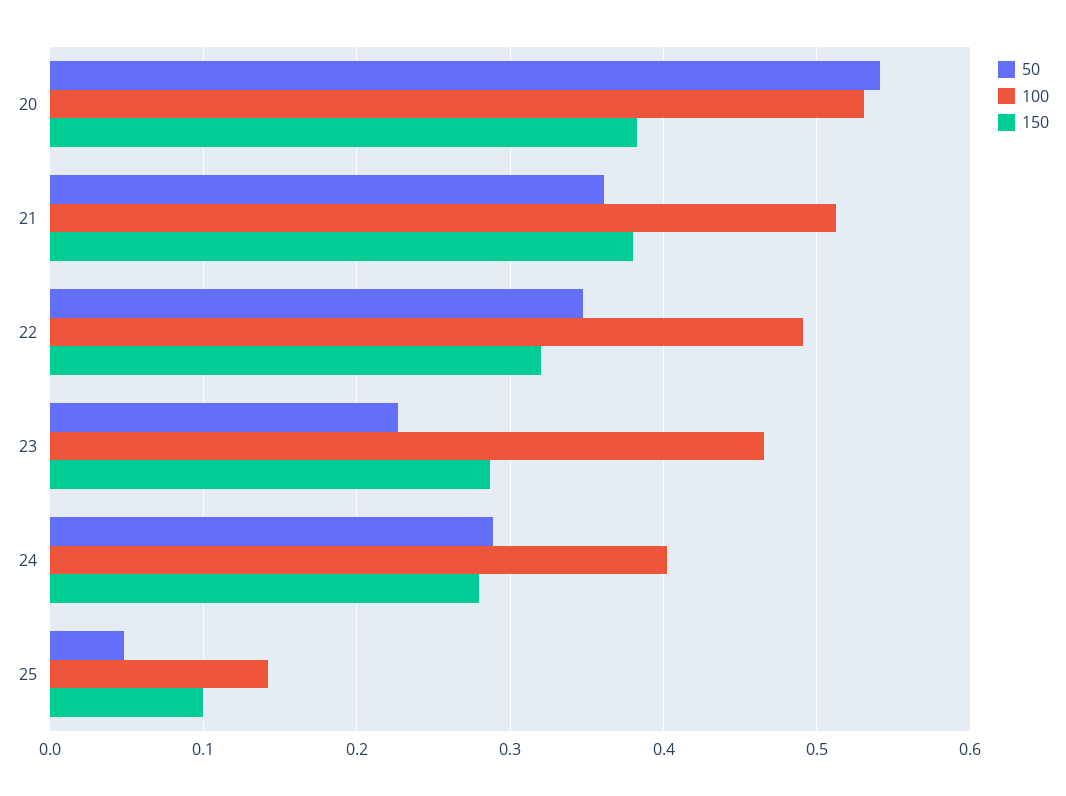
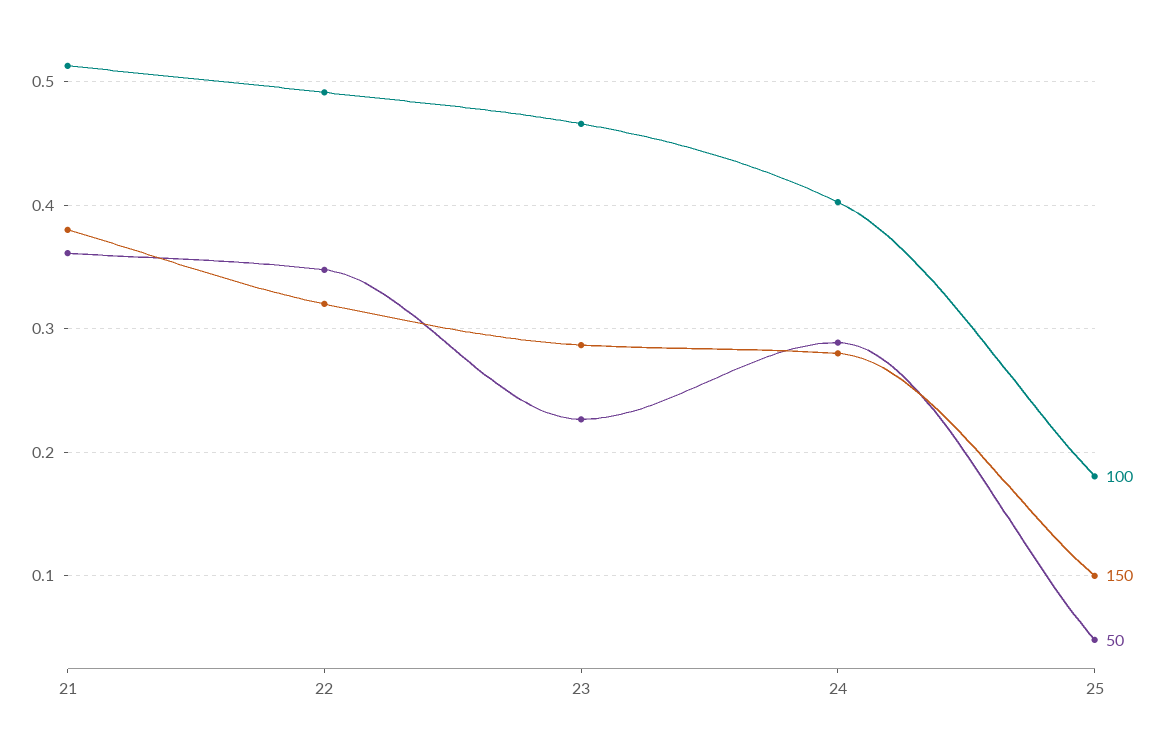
50, 20: 0.54 -> none
100, 20: 0.53 -> none
150, 20: 0.38 -> none
100, 25: 0.14 -> 0.18

